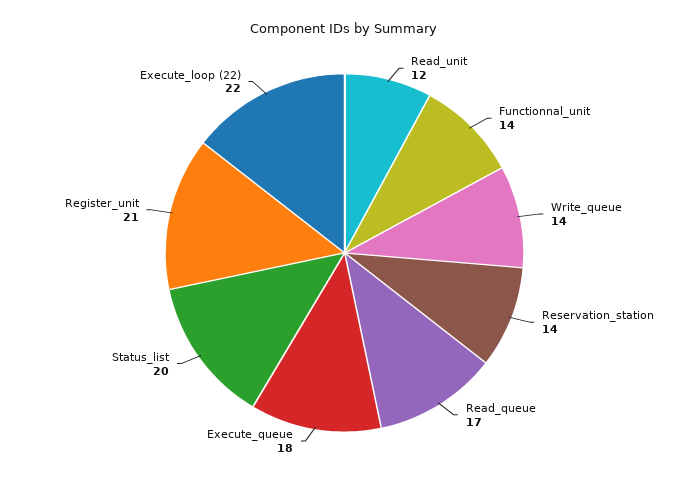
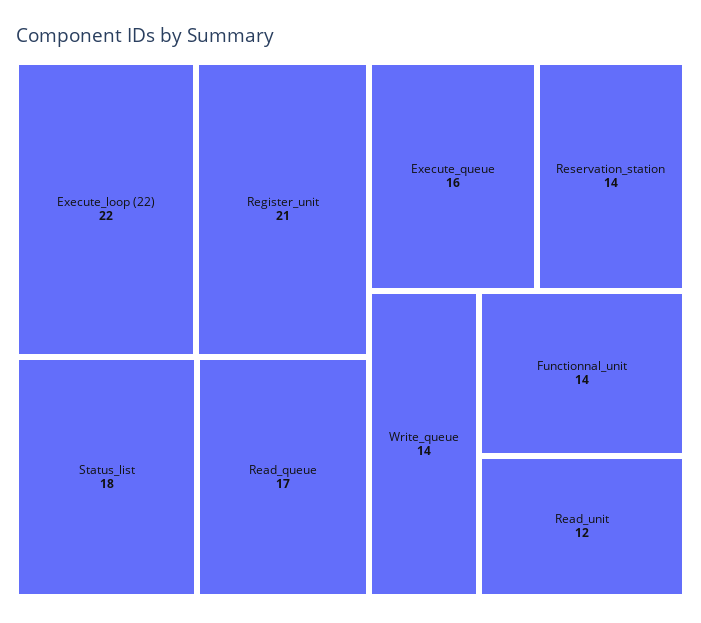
Execute_queue: 18 -> 16
Status_list: 20 -> 18

